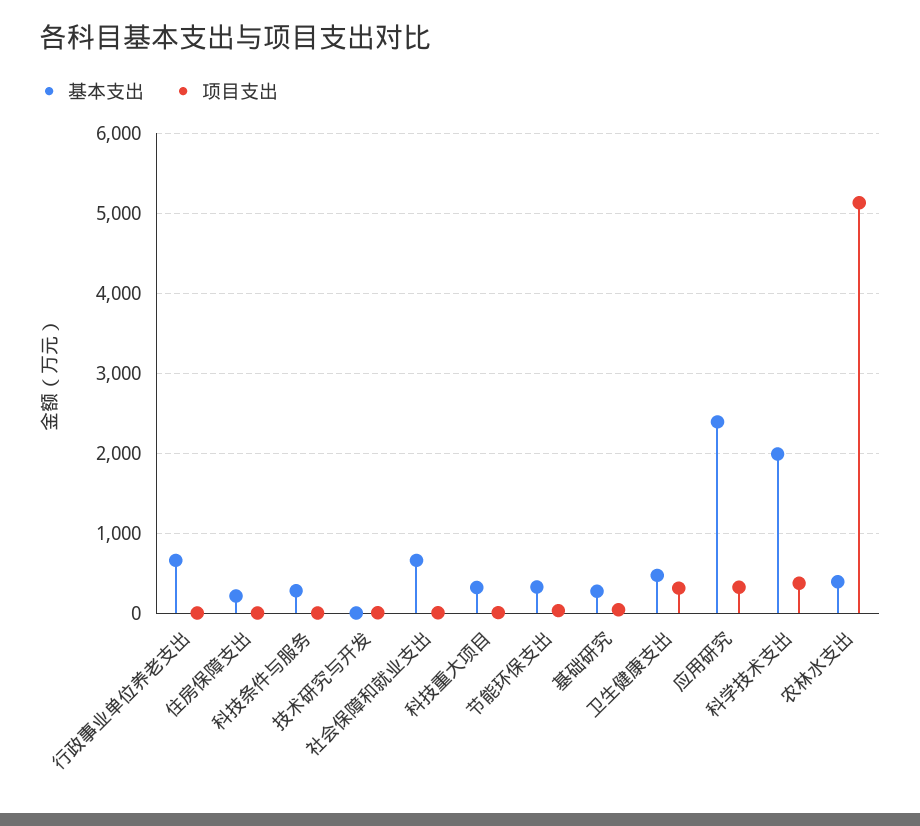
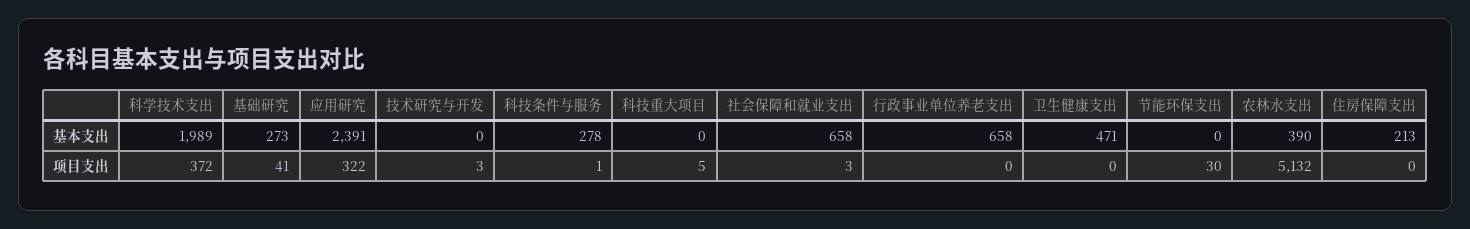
基本支出, 科技重大项目: 300 -> 0
基本支出, 节能环保支出: 300 -> 0
项目支出, 卫生健康支出: 300 -> 0

